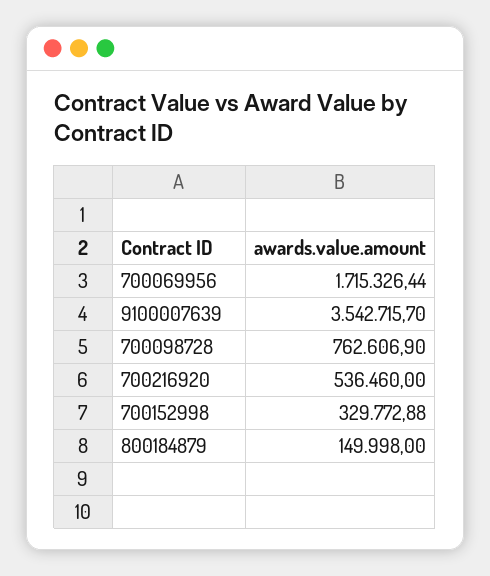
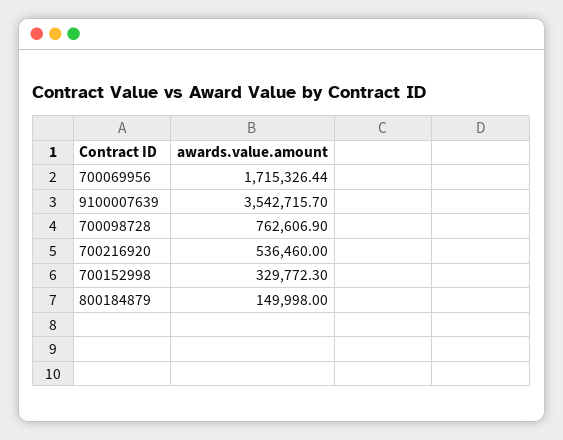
700152998: 329772.88 -> 329772.3

